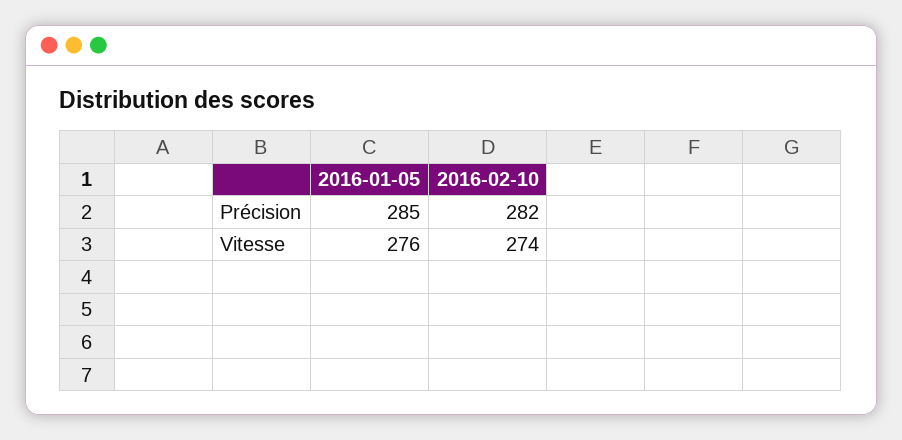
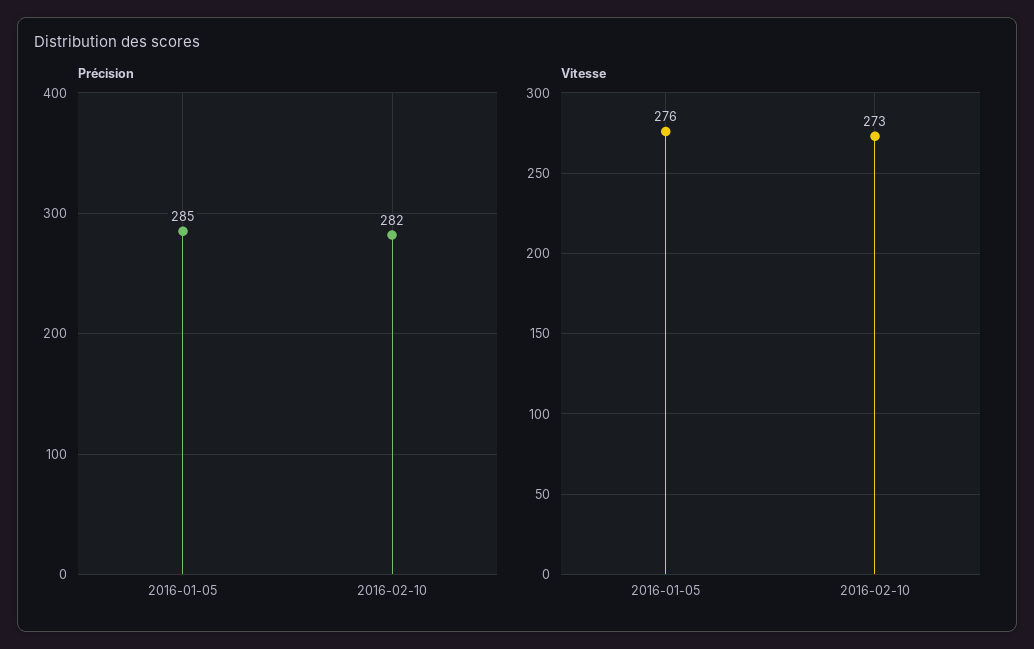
Vitesse, 2016-02-10: 274 -> 273

